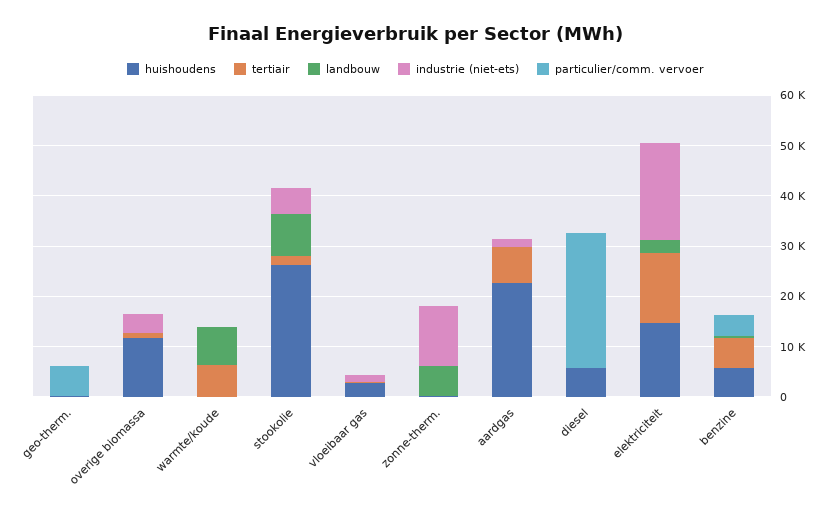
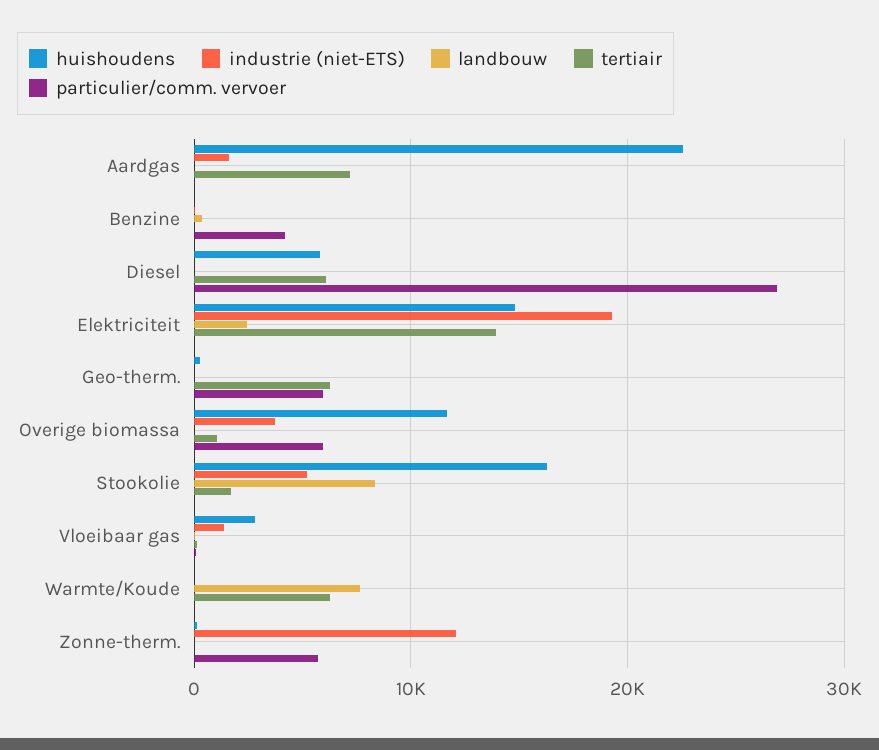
tertiair, geo-therm.: 0 -> 6000
particulier/comm. vervoer, overige biomassa: 0 -> 6000
huishoudens, stookolie: 26000 -> 16000
landbouw, zonne-therm.: 6000 -> 0
particulier/comm. vervoer, zonne-therm.: 0 -> 6000
tertiair, diesel: 0 -> 6000
huishoudens, benzine: 6000 -> 0
tertiair, benzine: 6000 -> 0

